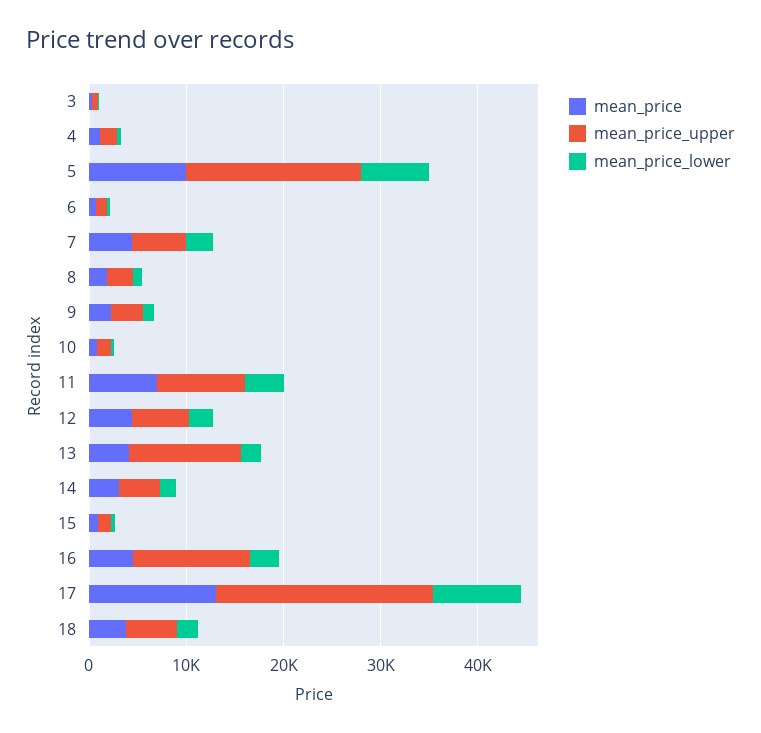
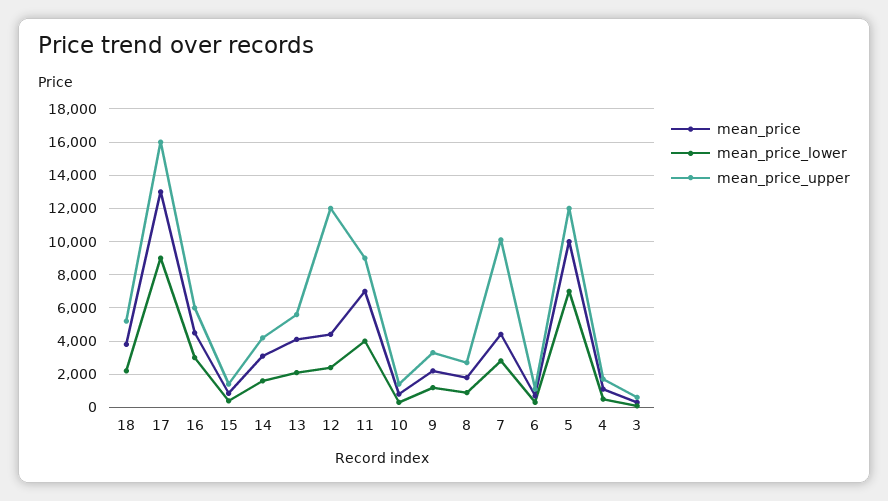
mean_price_upper, 5: 18000 -> 12000
mean_price_upper, 7: 6000 -> 10000
mean_price_upper, 12: 6000 -> 12000
mean_price_upper, 13: 12000 -> 5500
mean_price_upper, 16: 12000 -> 6000
mean_price_upper, 17: 22000 -> 16000

